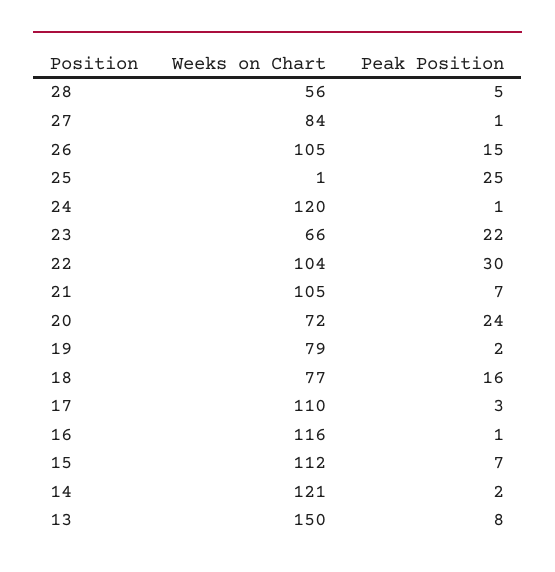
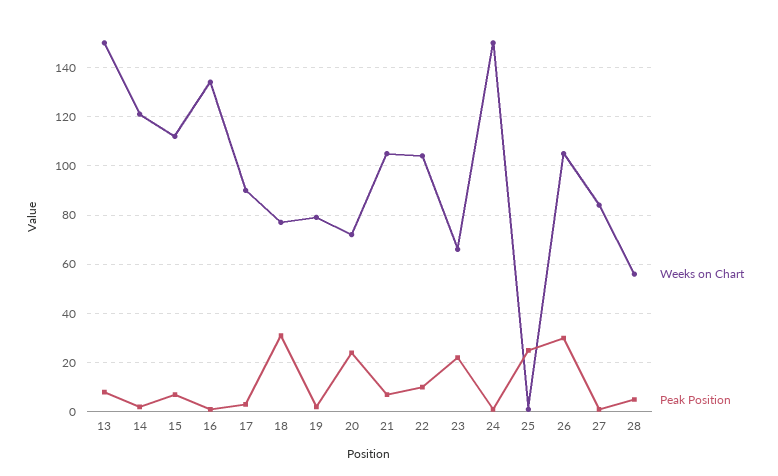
Peak Position, 26: 15 -> 30
Weeks on Chart, 24: 120 -> 150
Peak Position, 22: 30 -> 10
Peak Position, 18: 16 -> 30
Weeks on Chart, 17: 110 -> 90
Weeks on Chart, 16: 116 -> 135

